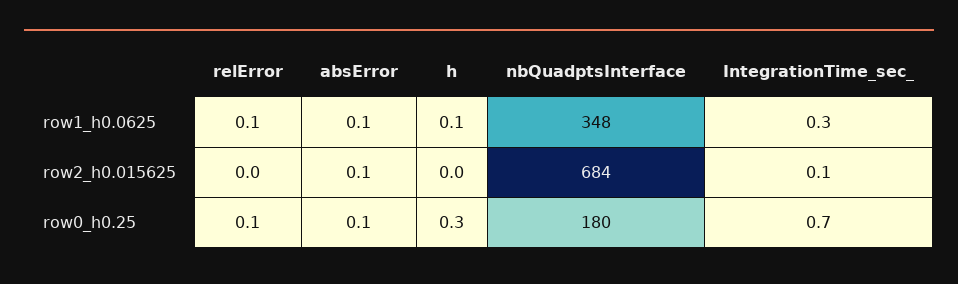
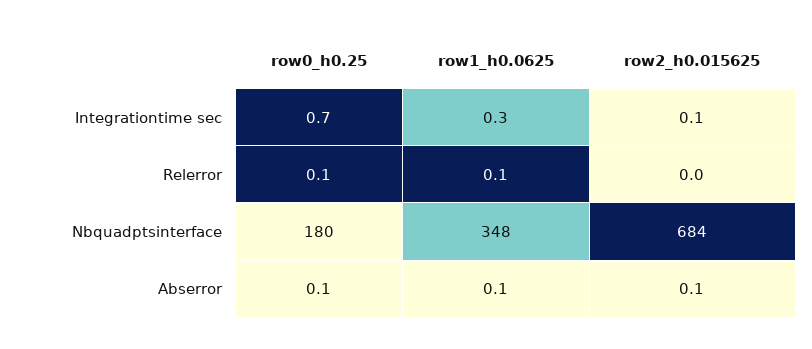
h, row1_h0.0625: 0.1 -> none
h, row2_h0.015625: 0 -> none
h, row0_h0.25: 0.3 -> none

